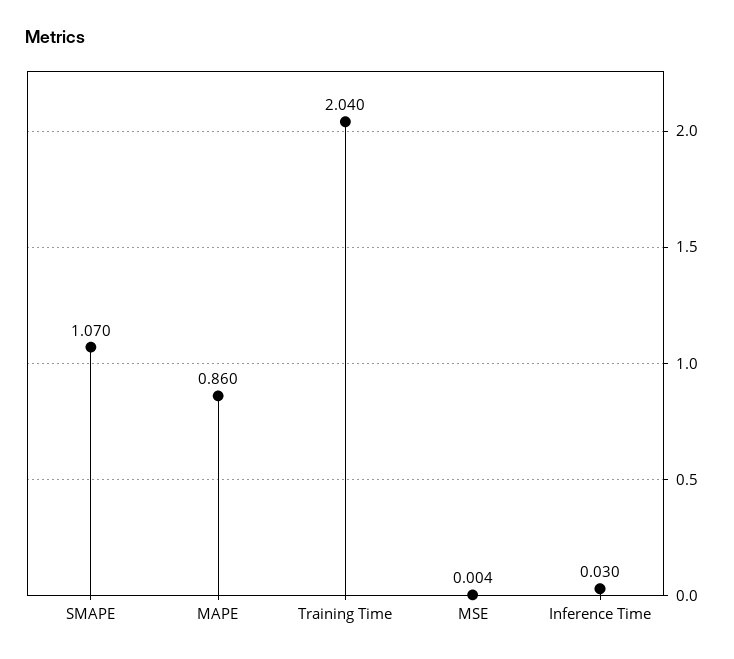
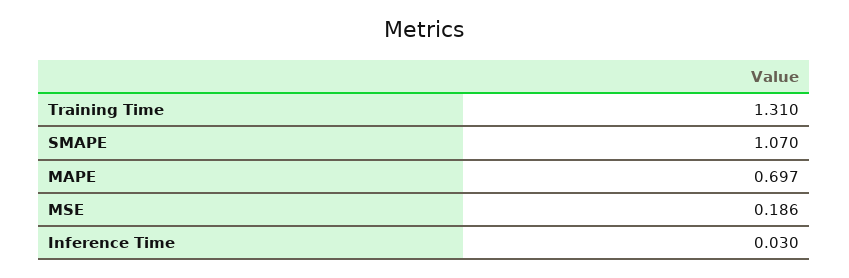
MAPE: 0.86 -> 0.697
Training Time: 2.04 -> 1.31
MSE: 0.004 -> 0.186

